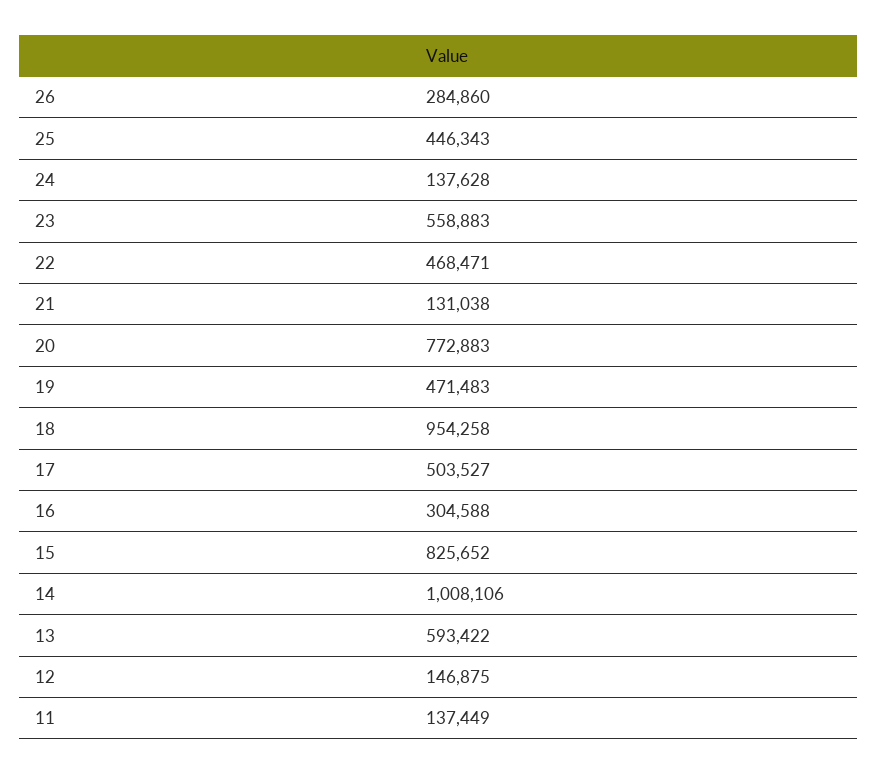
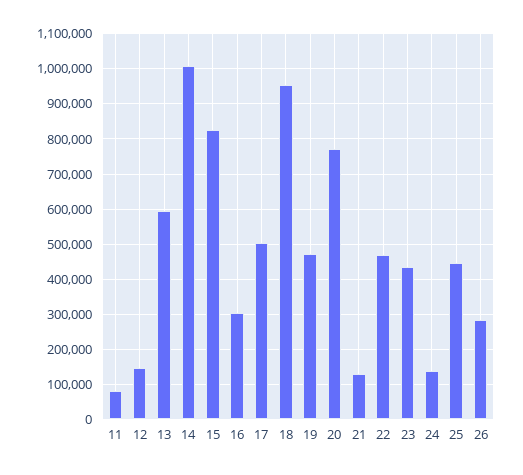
23: 558883 -> 440000
11: 137449 -> 80000

